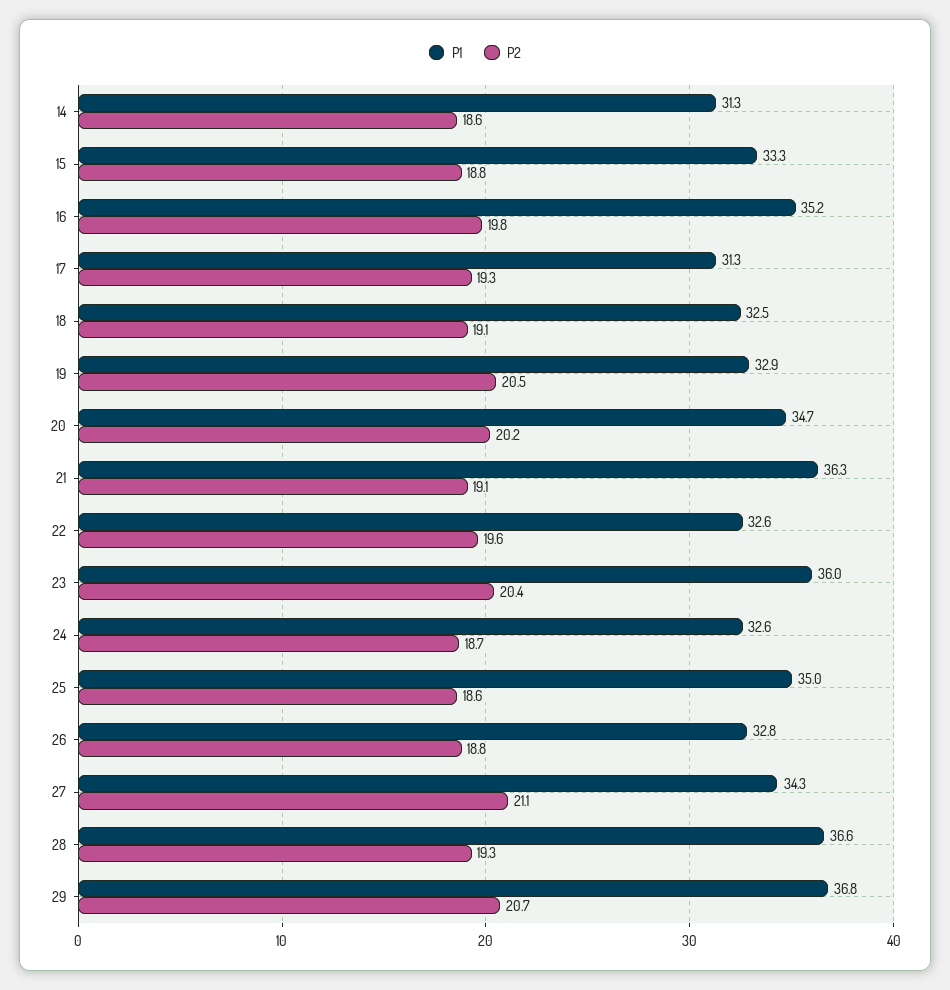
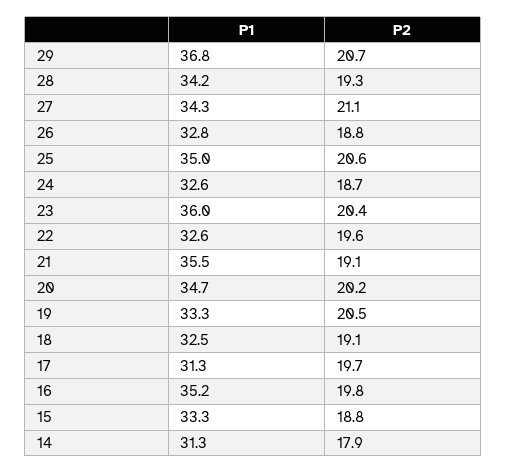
P2, 14: 18.6 -> 17.9
P2, 17: 19.3 -> 19.7
P1, 19: 32.9 -> 33.3
P1, 21: 36.3 -> 35.5
P2, 25: 18.6 -> 20.6
P1, 28: 36.6 -> 34.2

